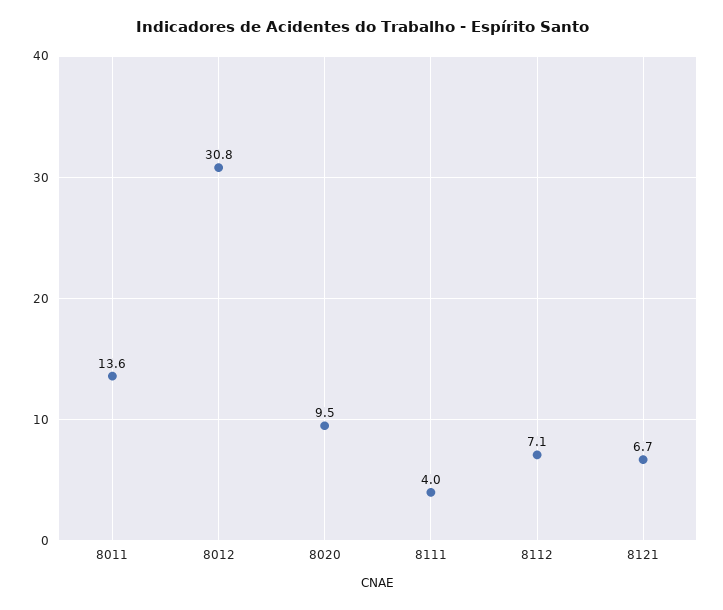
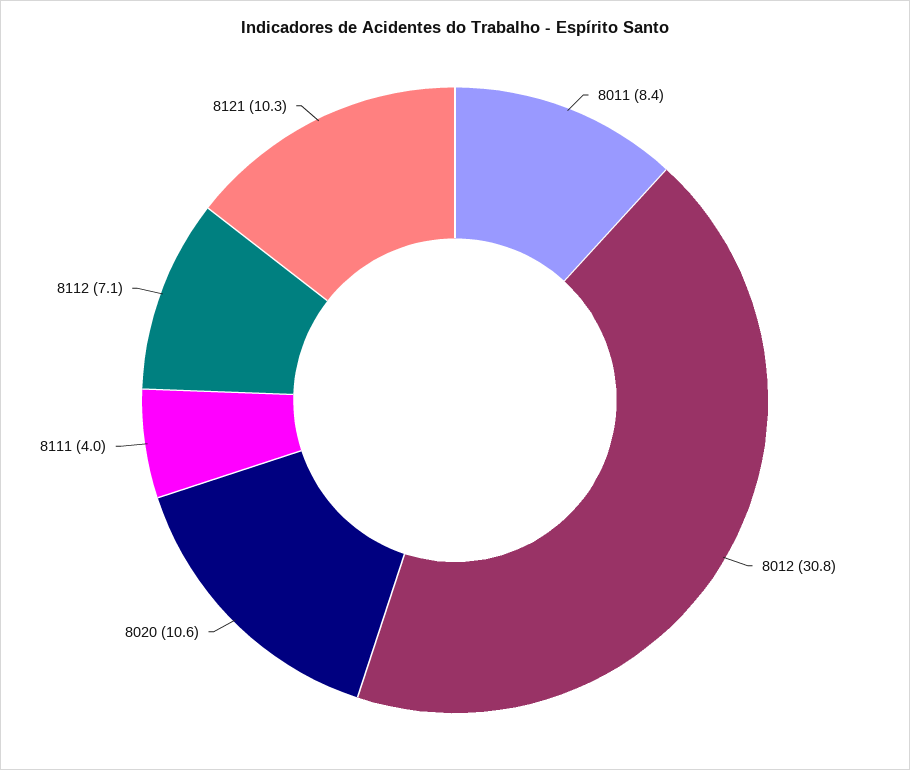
8011: 13.6 -> 8.4
8020: 9.5 -> 10.6
8121: 6.7 -> 10.3

